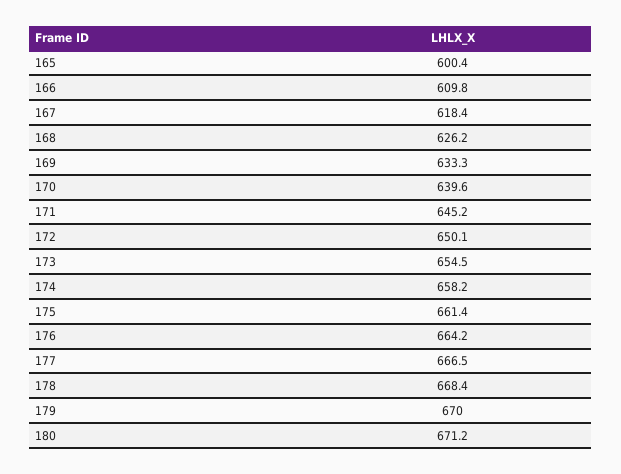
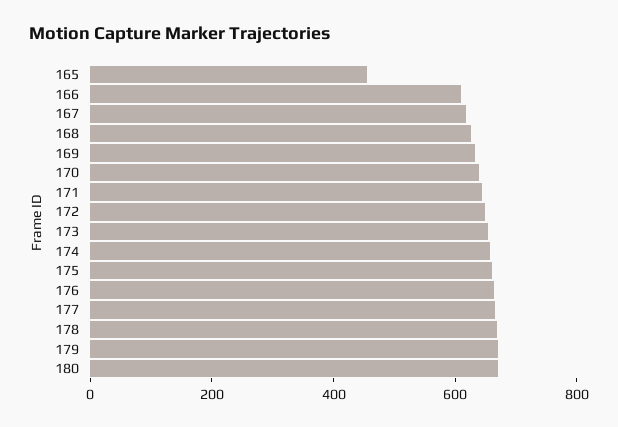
165: 600.4 -> 450

